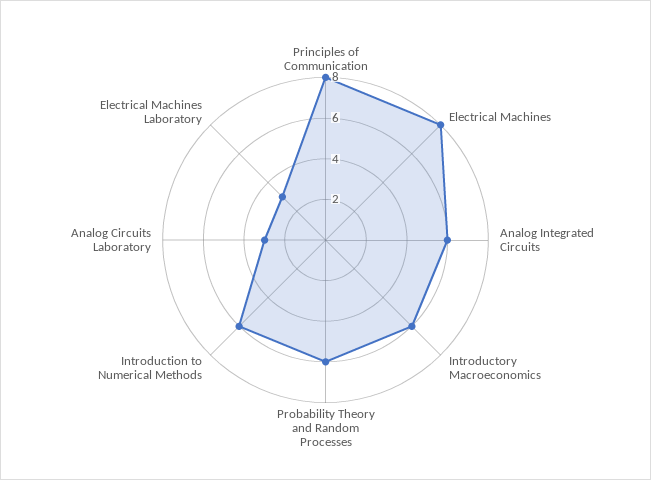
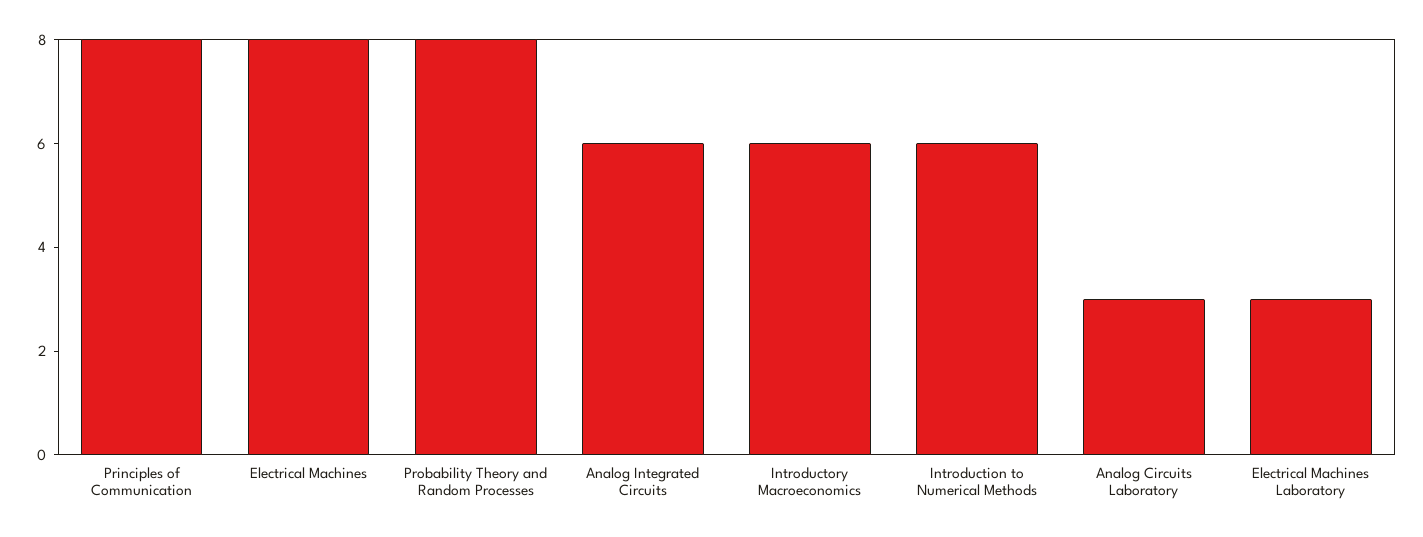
Probability Theory and Random Processes: 6 -> 8

